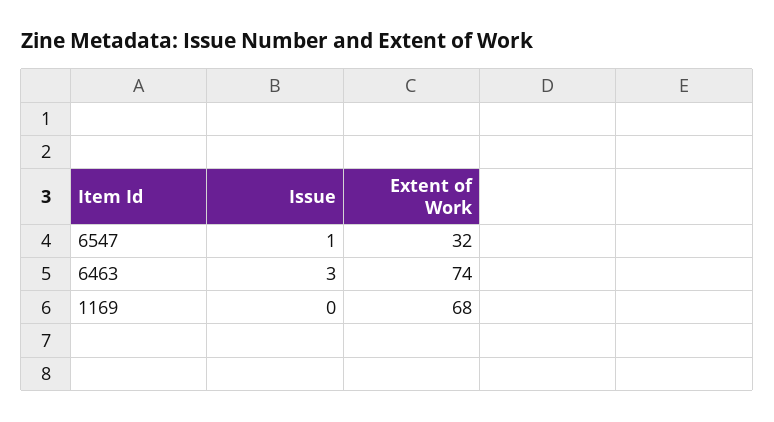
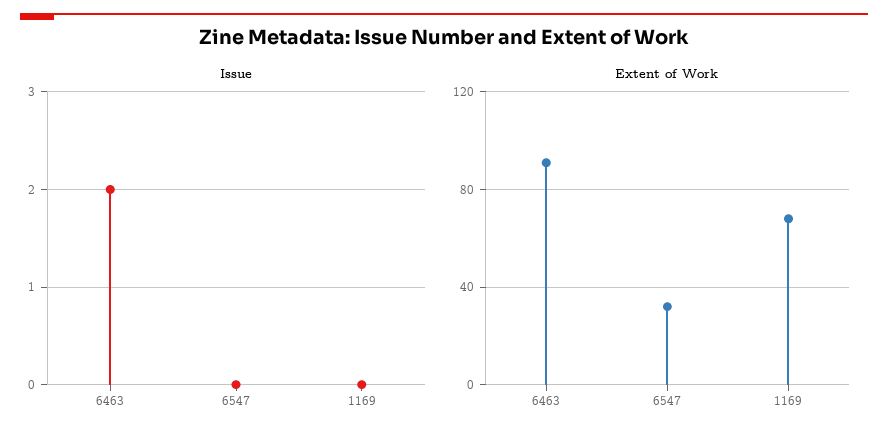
Issue, 6547: 1 -> 0
Issue, 6463: 3 -> 2
Extent of Work, 6463: 74 -> 90

